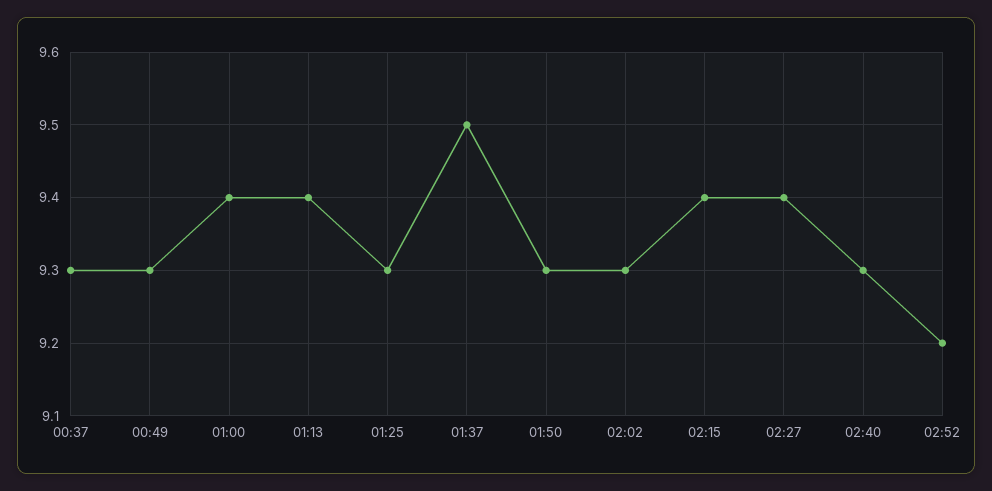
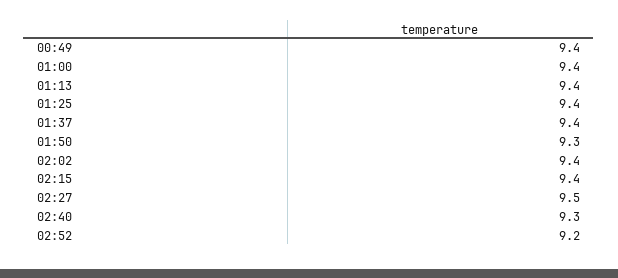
00:37: 9.3 -> none
00:49: 9.3 -> 9.4
01:25: 9.3 -> 9.4
01:37: 9.5 -> 9.4
02:02: 9.3 -> 9.4
02:27: 9.4 -> 9.5

